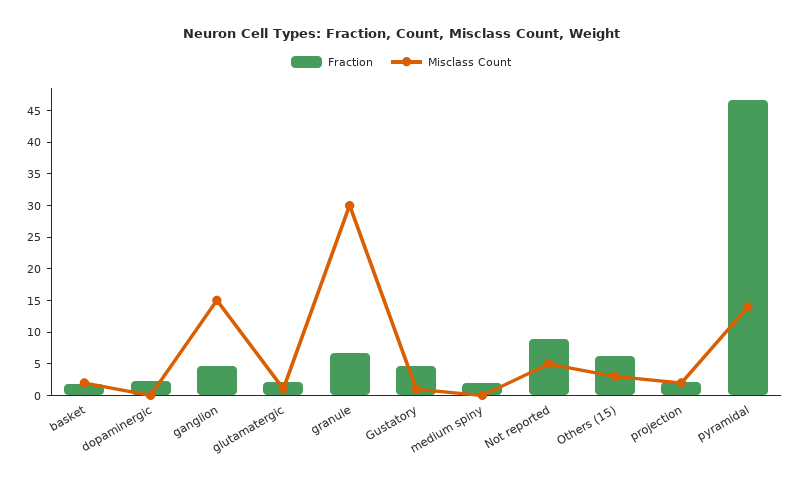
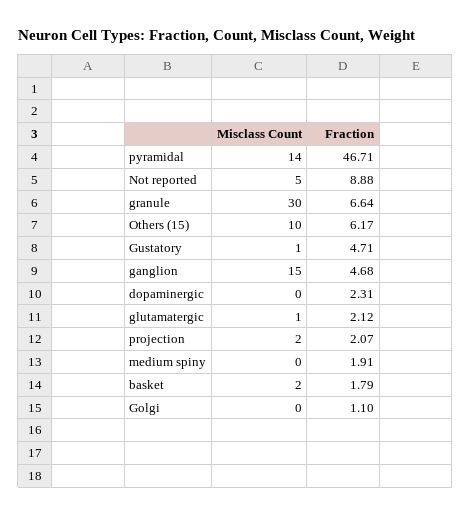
Misclass Count, Others (15): 2.5 -> 10
Misclass Count, Golgi: none -> 0
Fraction, Golgi: none -> 1.1

